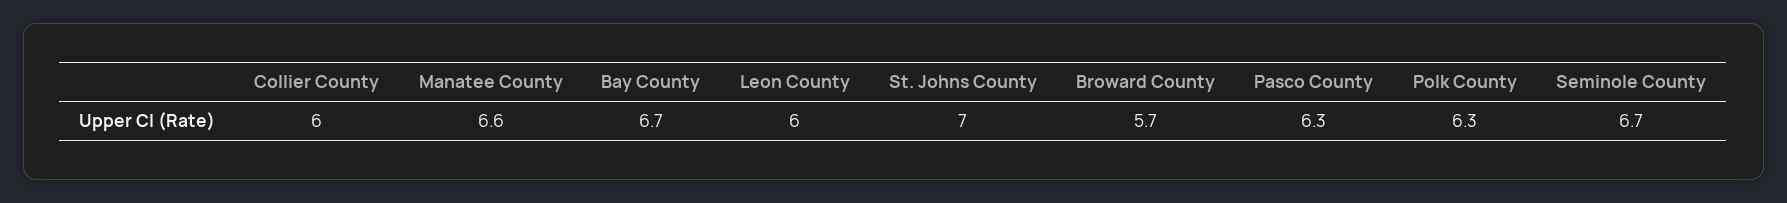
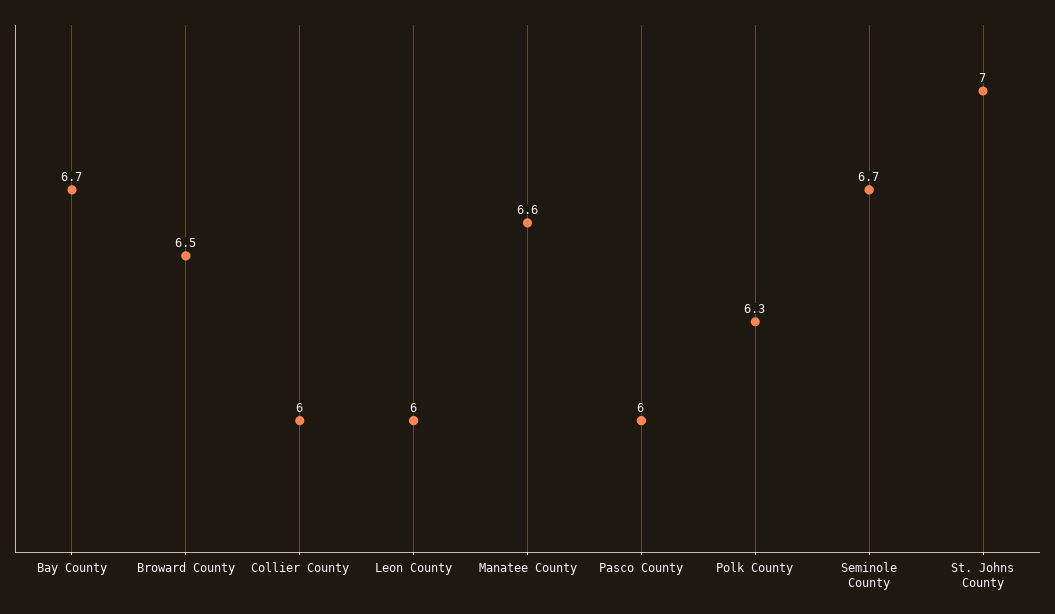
Broward County: 5.7 -> 6.5
Pasco County: 6.3 -> 6

